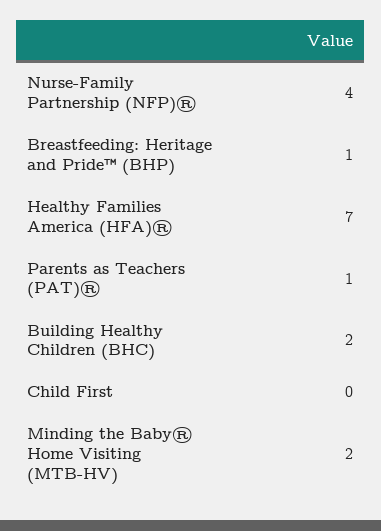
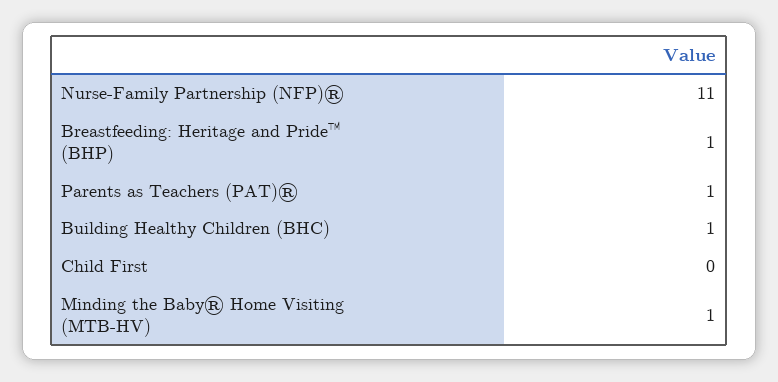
Nurse-Family Partnership (NFP)®: 4 -> 11
Healthy Families America (HFA)®: 7 -> none
Building Healthy Children (BHC): 2 -> 1
Minding the Baby® Home Visiting (MTB-HV): 2 -> 1

